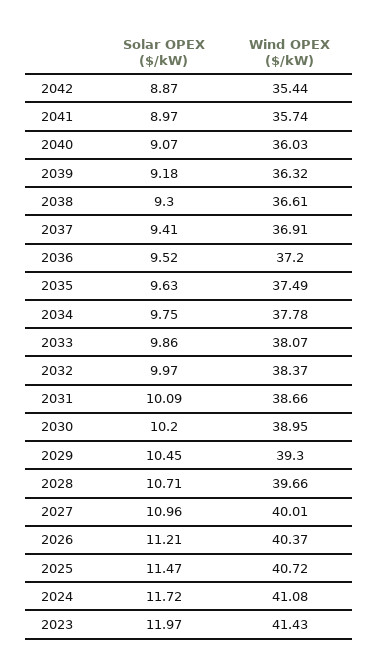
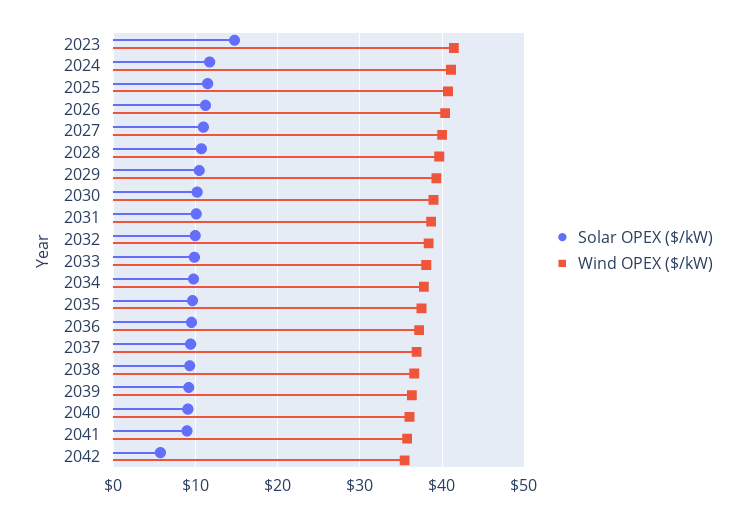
Solar OPEX ($/kW), 2042: 8.87 -> 6
Solar OPEX ($/kW), 2023: 11.97 -> 15

